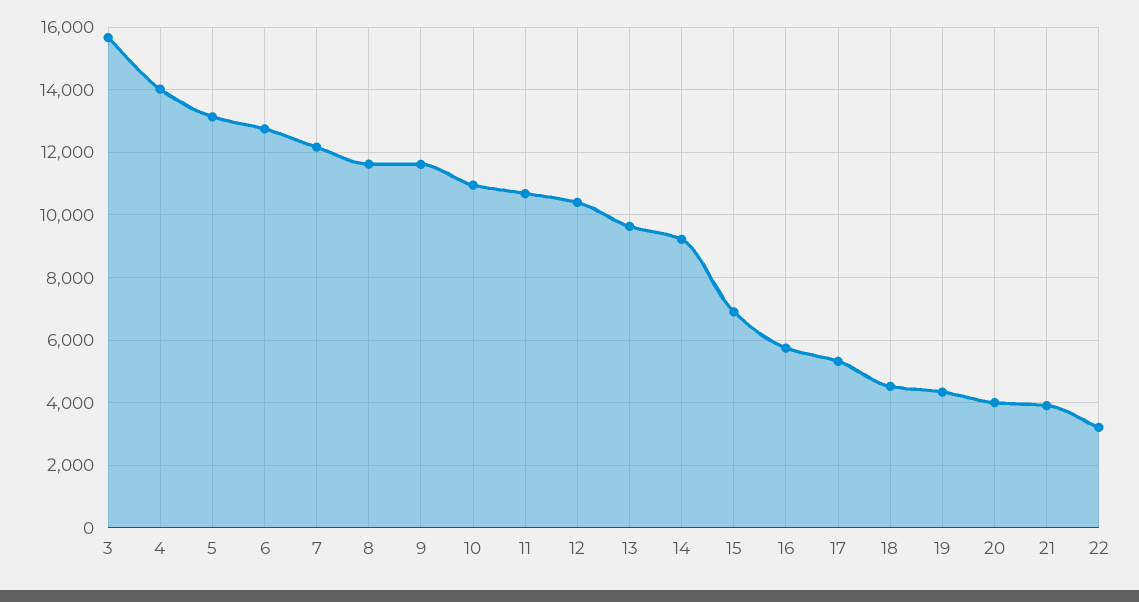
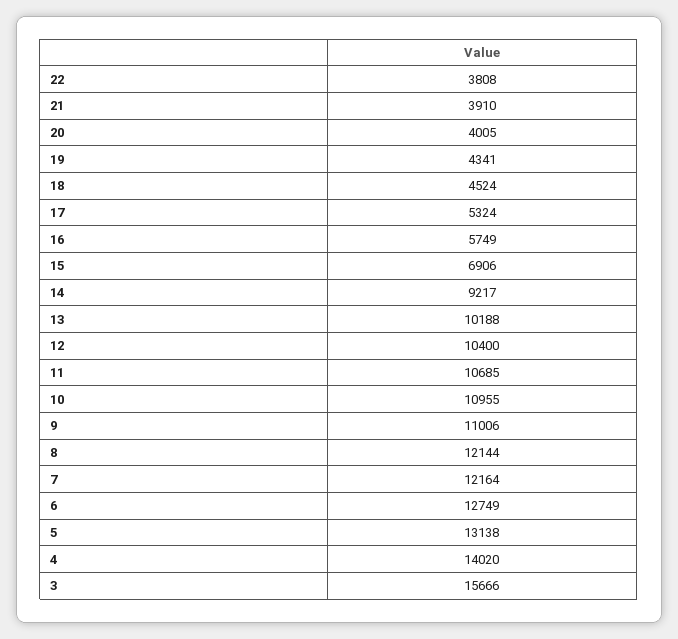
8: 11600 -> 12144
9: 11600 -> 11006
13: 9600 -> 10188
22: 3200 -> 3808

